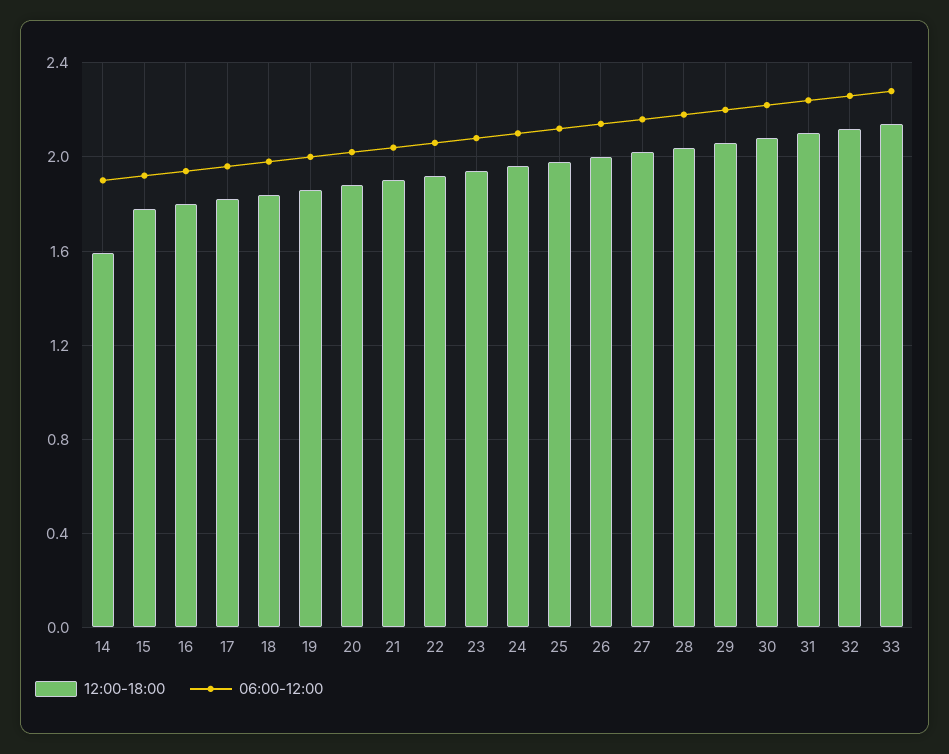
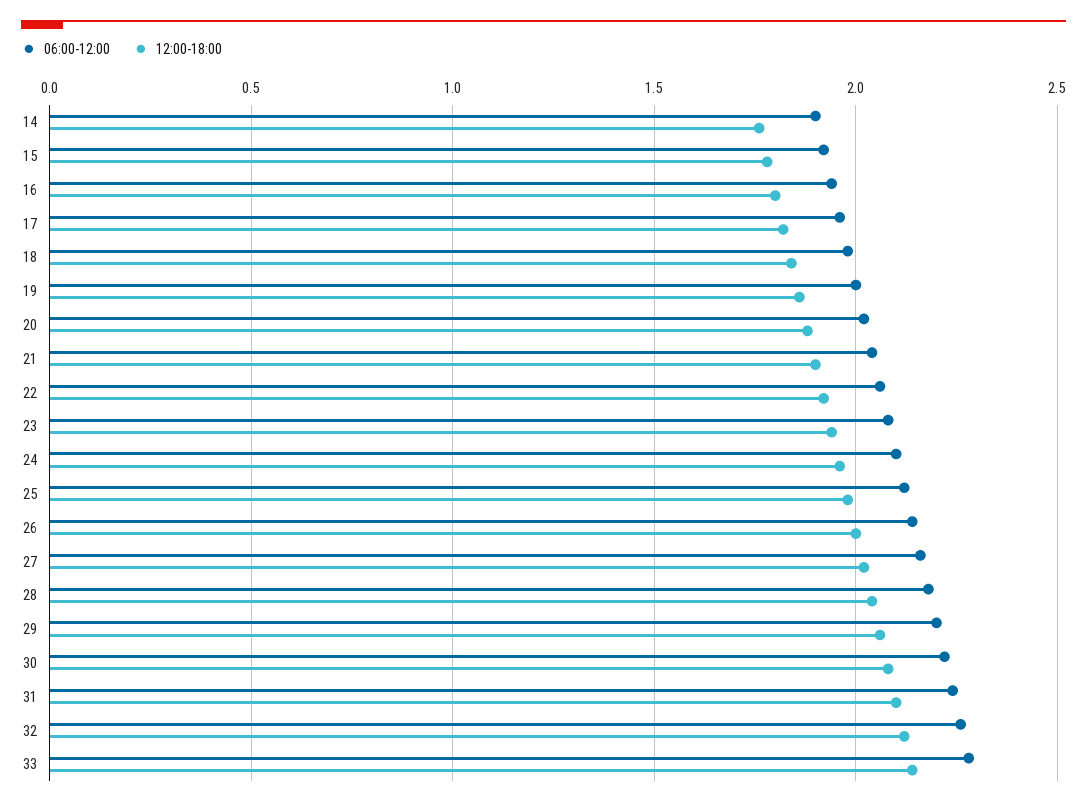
12:00-18:00, 14: 1.6 -> 1.75

